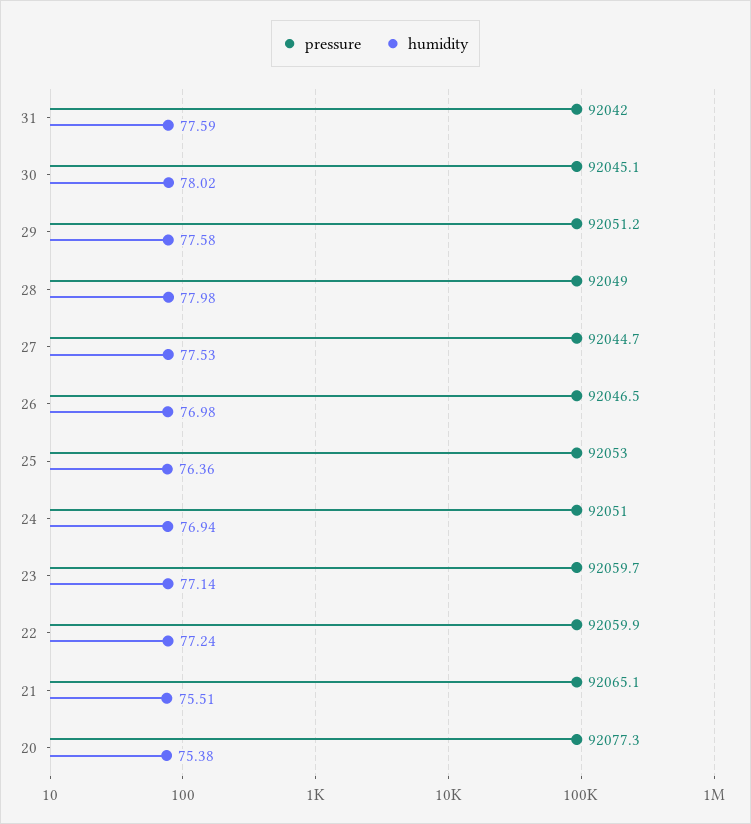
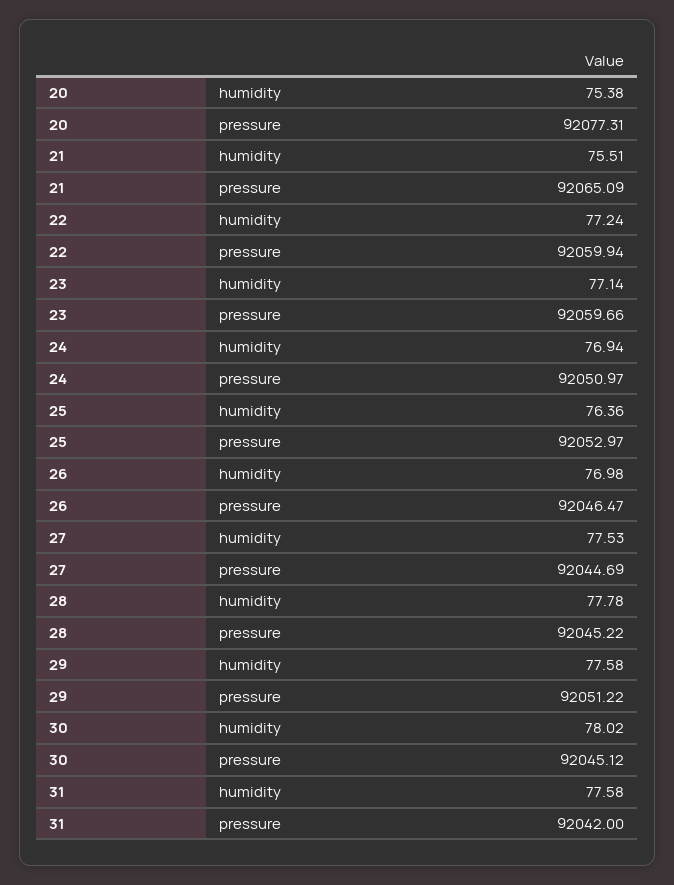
humidity, 31: 77.59 -> 77.58
pressure, 28: 92049 -> 92045.22
humidity, 28: 77.98 -> 77.78

